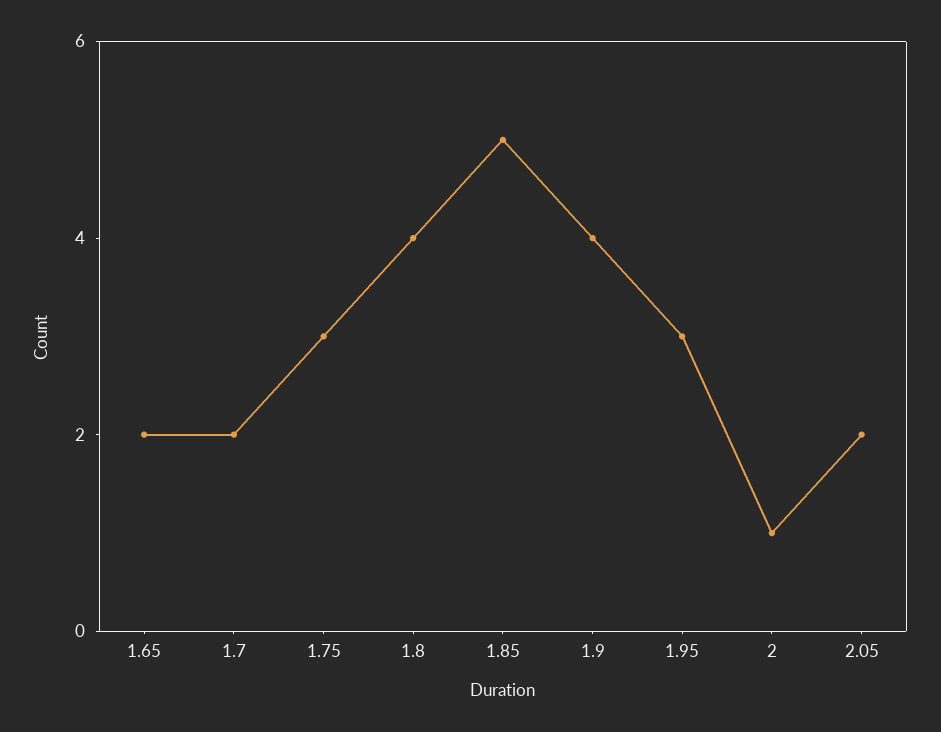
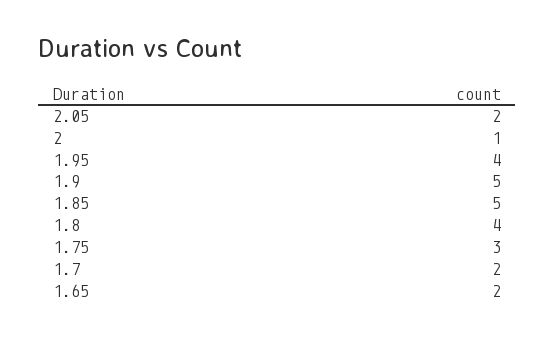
1.9: 4 -> 5
1.95: 3 -> 4

